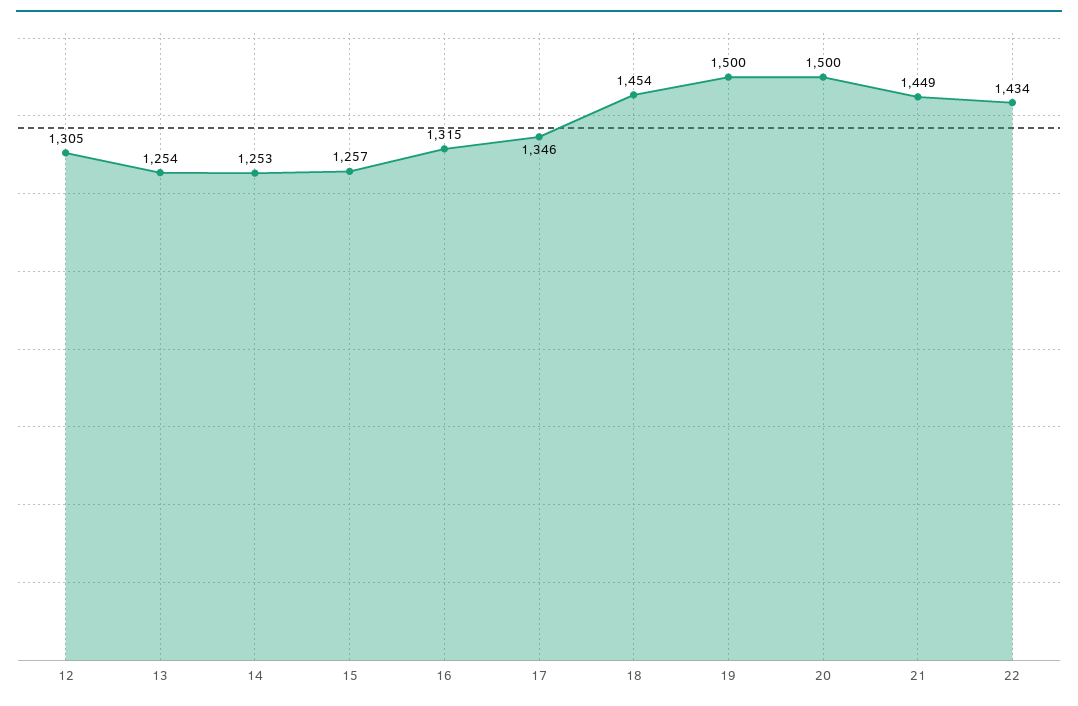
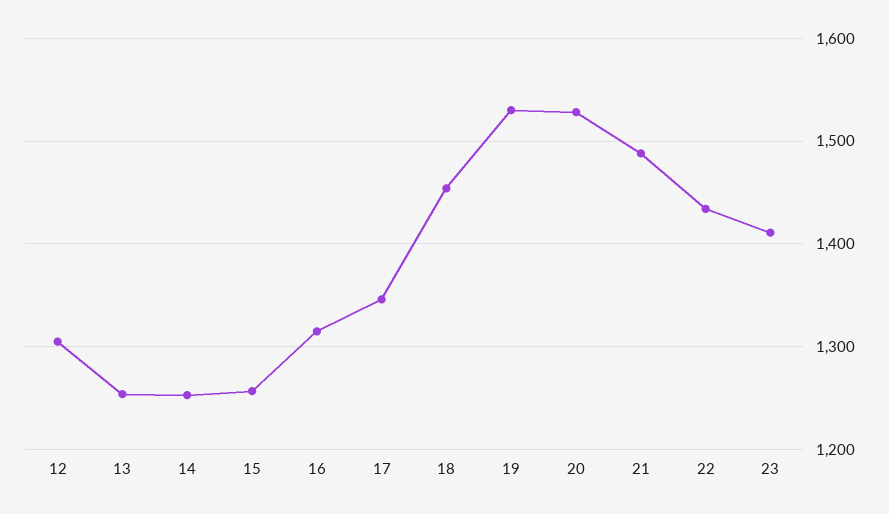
19: 1500 -> 1530
20: 1500 -> 1530
21: 1449 -> 1490
23: none -> 1410

